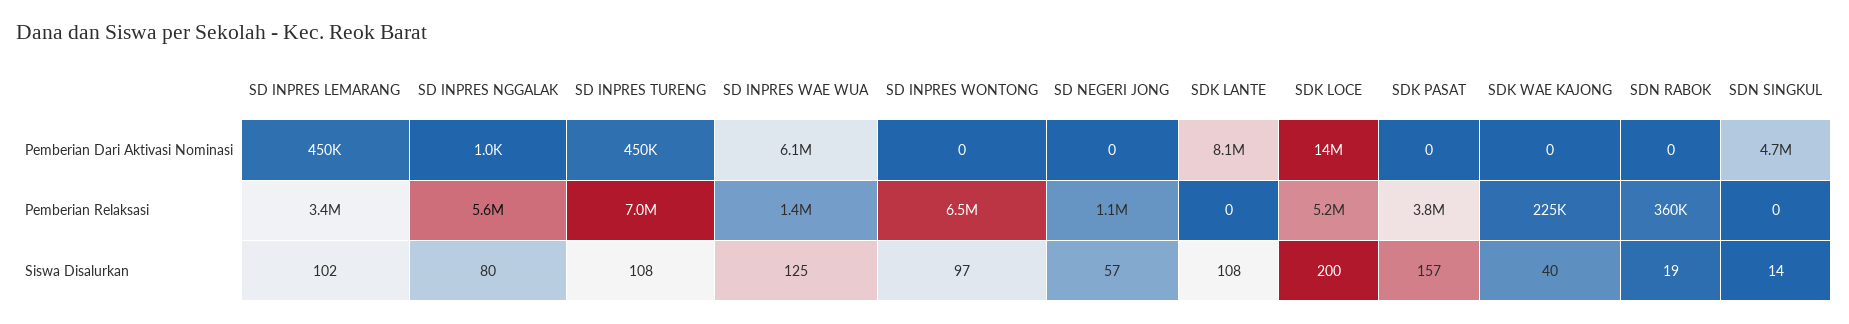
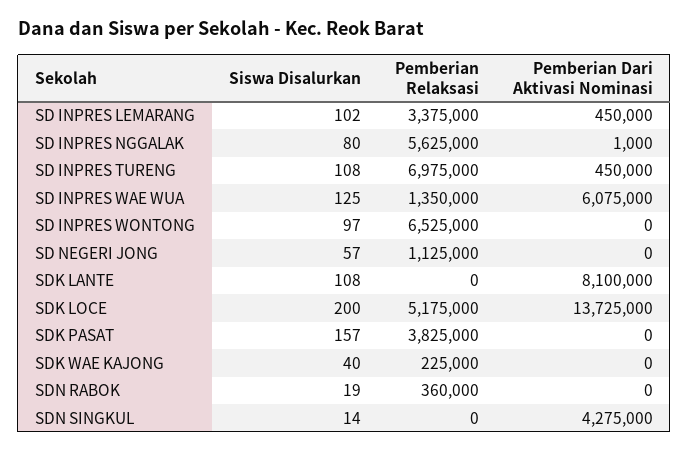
SDN SINGKUL, Pemberian Dari Aktivasi Nominasi: 4700000 -> 4275000

